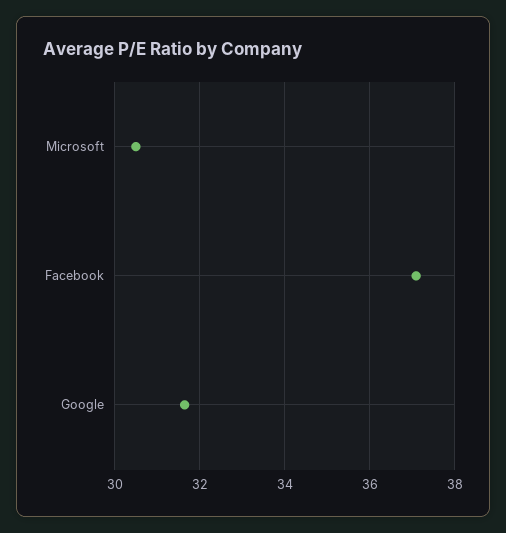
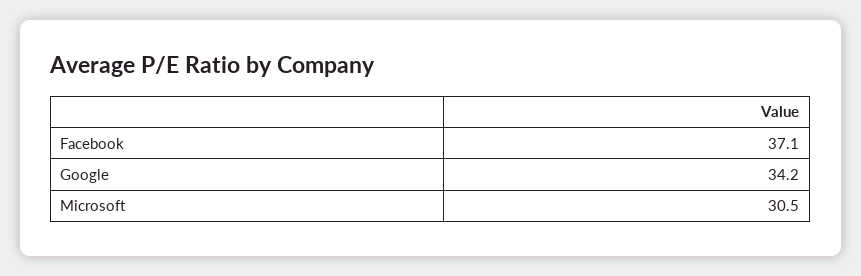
Google: 31.6 -> 34.2

